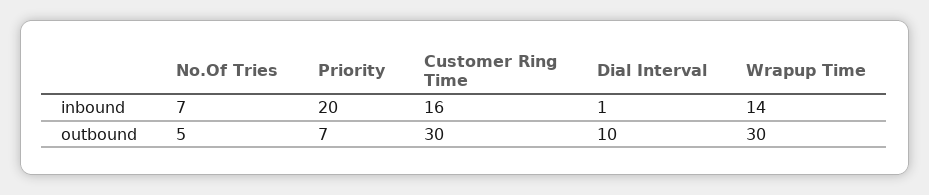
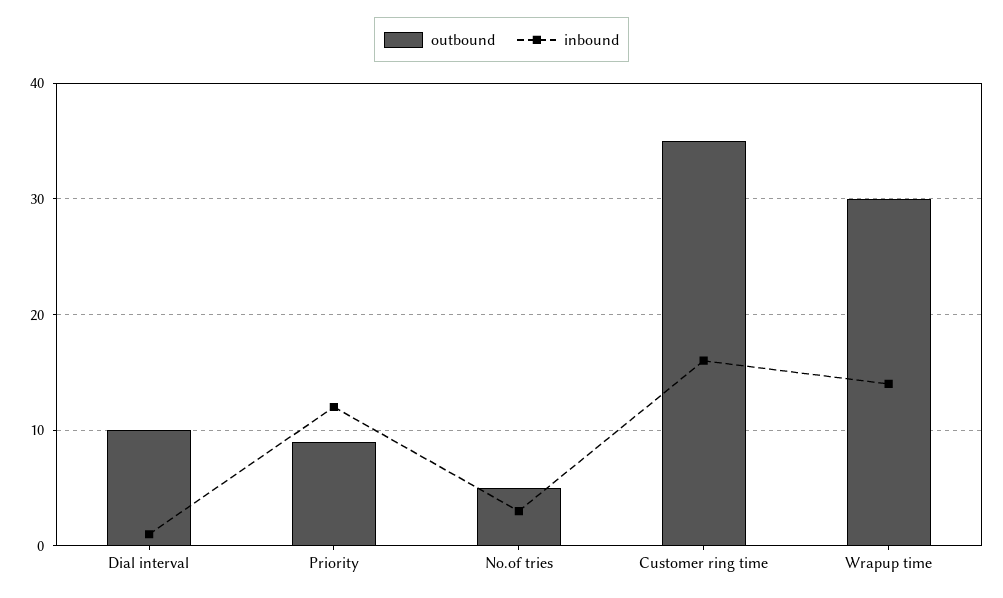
inbound, No.Of Tries: 7 -> 3
inbound, Priority: 20 -> 12
outbound, Priority: 7 -> 9
outbound, Customer Ring Time: 30 -> 35

